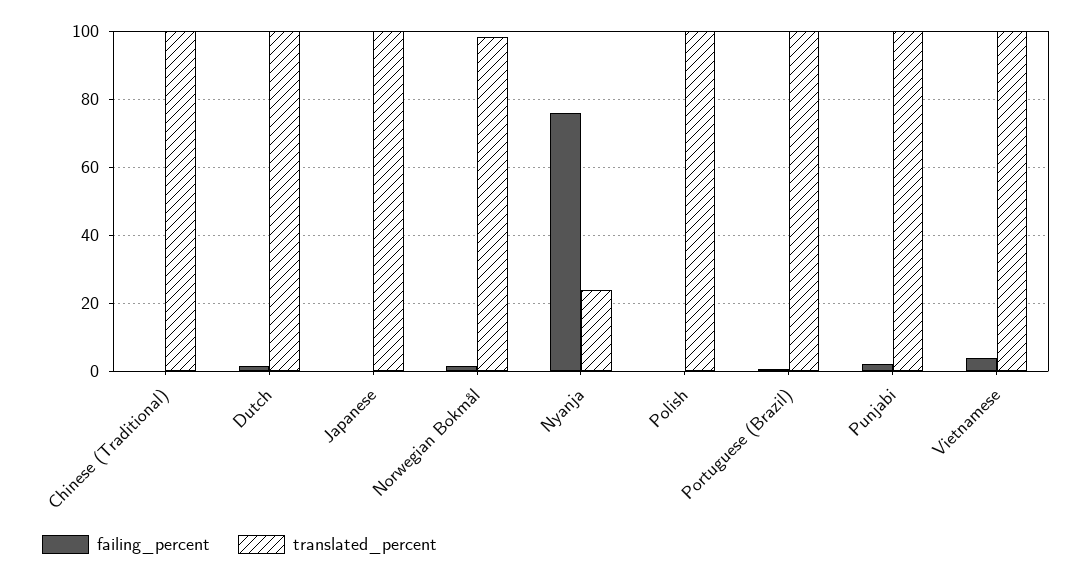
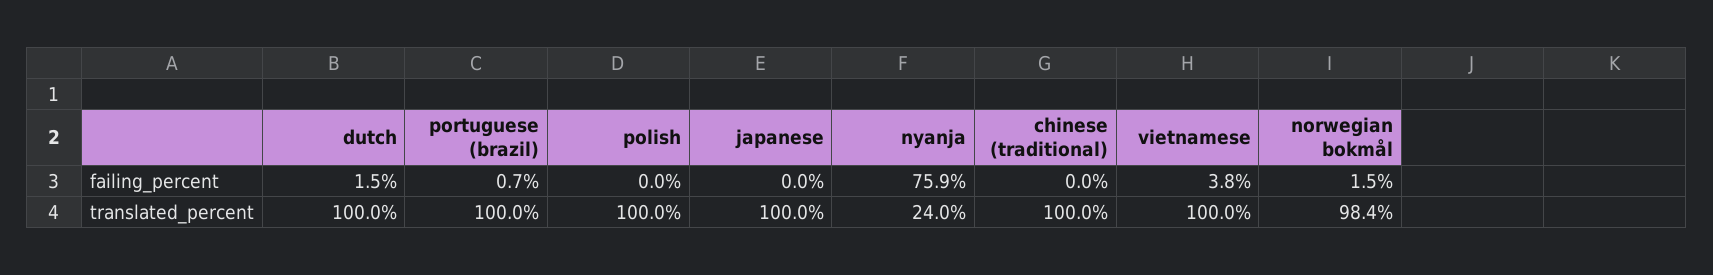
failing_percent, Punjabi: 2 -> none
translated_percent, Punjabi: 100 -> none

